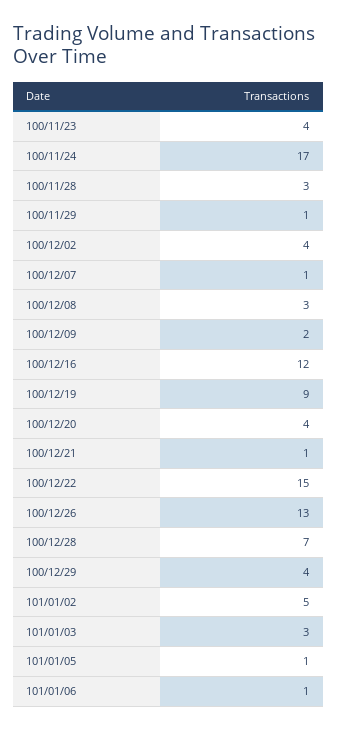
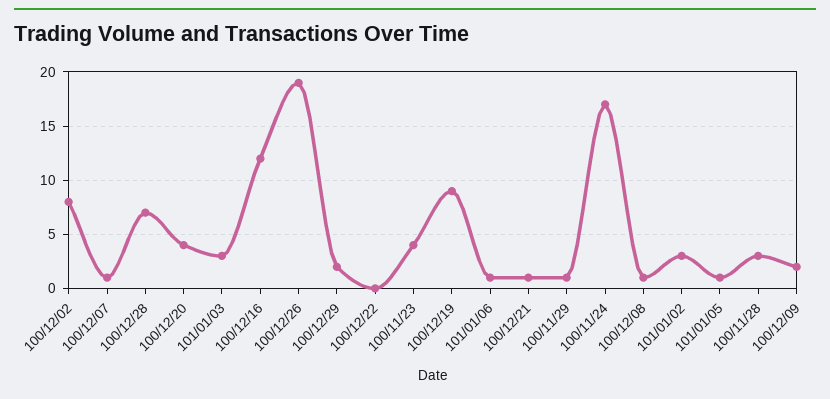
100/12/02: 4 -> 8
100/12/08: 3 -> 1
100/12/22: 15 -> 0
100/12/26: 13 -> 19
100/12/29: 4 -> 2
101/01/02: 5 -> 3

